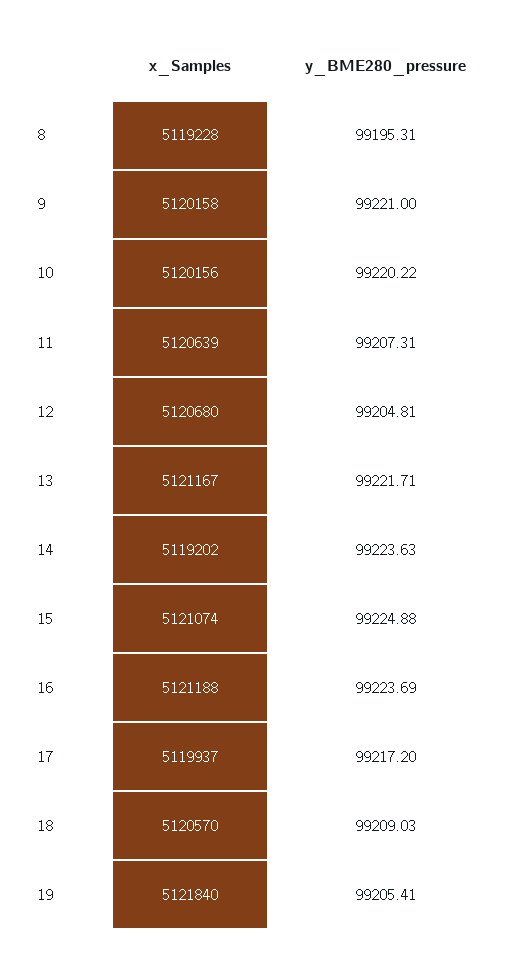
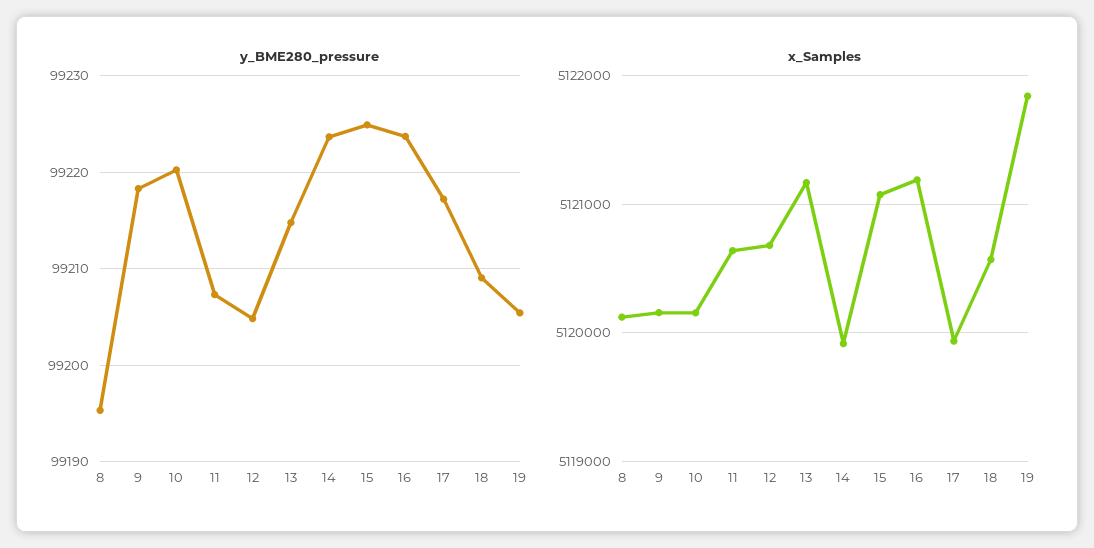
x_Samples, 8: 5119228 -> 5120100
y_BME280_pressure, 9: 99221 -> 99218
y_BME280_pressure, 13: 99221.71 -> 99215
x_Samples, 14: 5119202 -> 5119900

